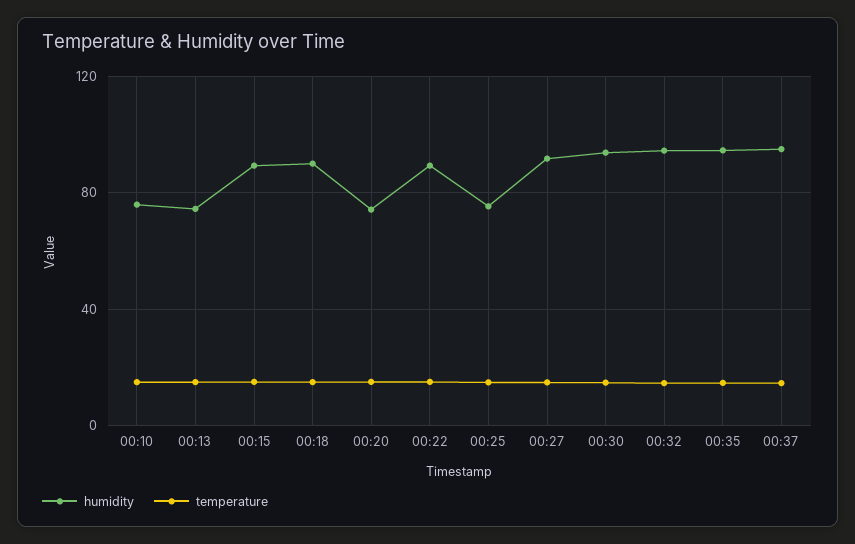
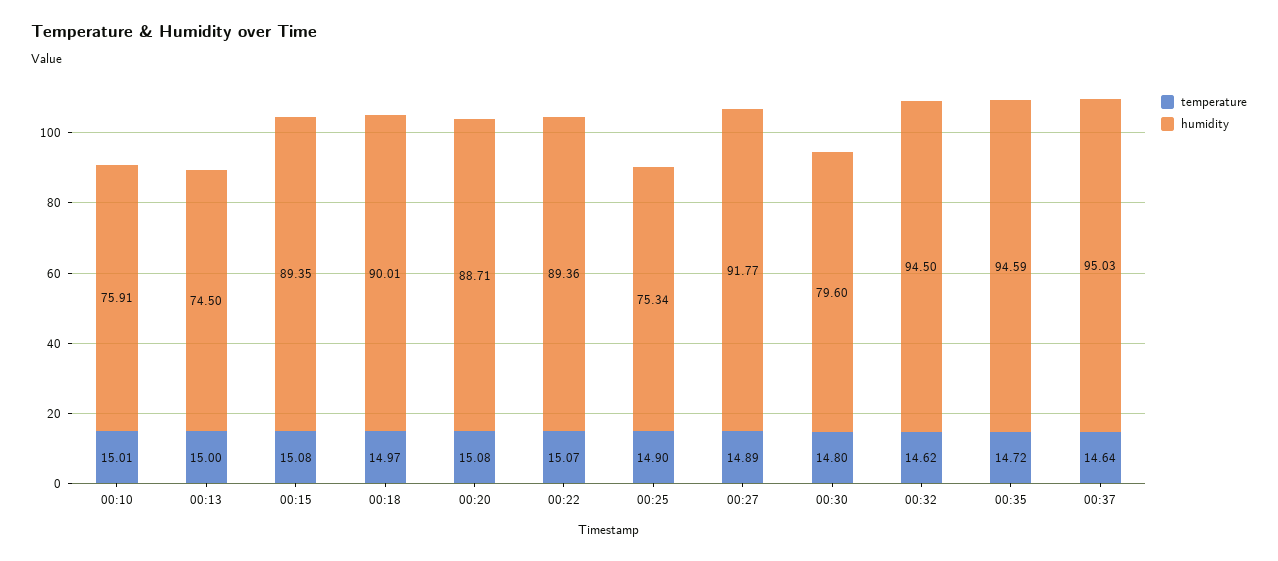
humidity, 00:20: 75 -> 88.71
humidity, 00:30: 95 -> 79.6

